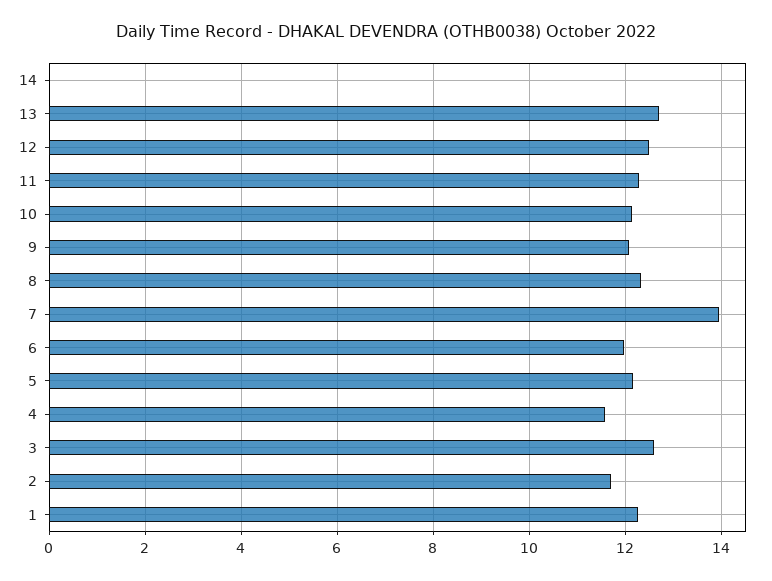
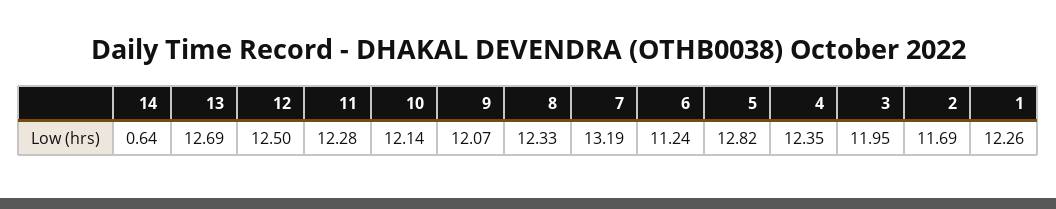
14: 0 -> 0.64
7: 14 -> 13.19
6: 12 -> 11.24
5: 12.2 -> 12.82
4: 11.6 -> 12.35
3: 12.6 -> 11.95

